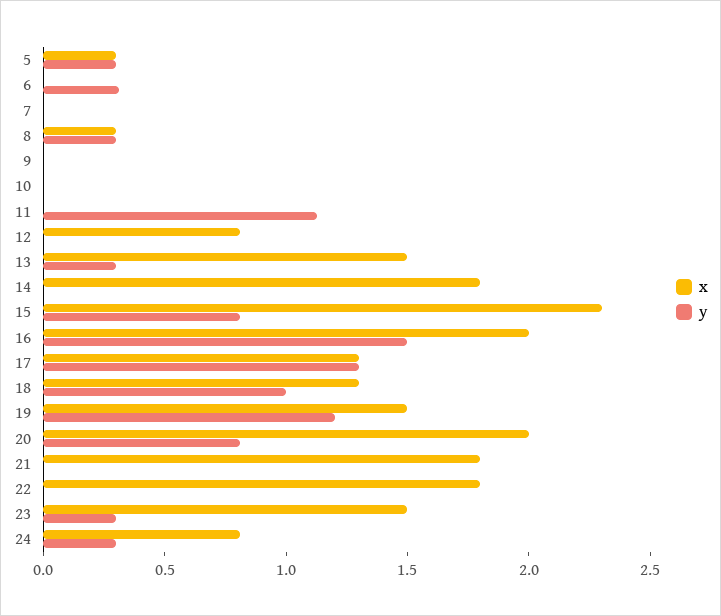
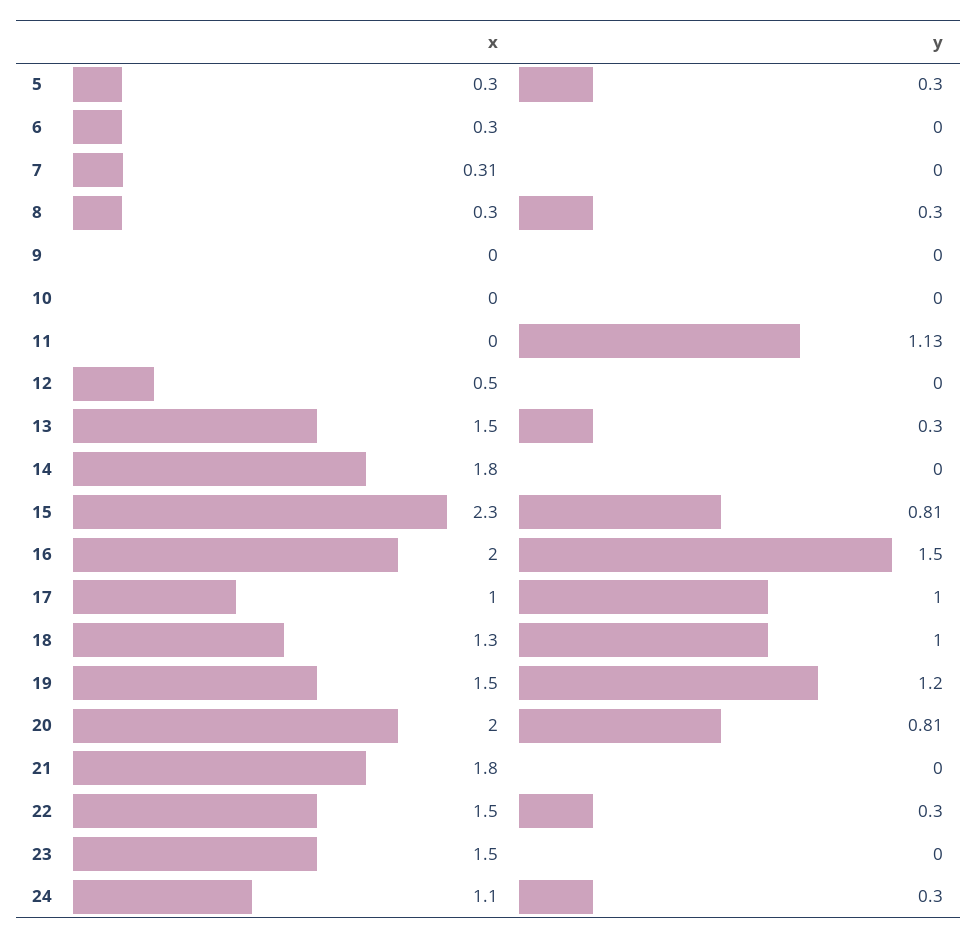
x, 6: 0 -> 0.3
y, 6: 0.3 -> 0
x, 7: 0 -> 0.31
x, 12: 0.8 -> 0.5
x, 17: 1.3 -> 1
y, 17: 1.3 -> 1
x, 22: 1.8 -> 1.5
y, 22: 0 -> 0.3
y, 23: 0.3 -> 0
x, 24: 0.8 -> 1.1

